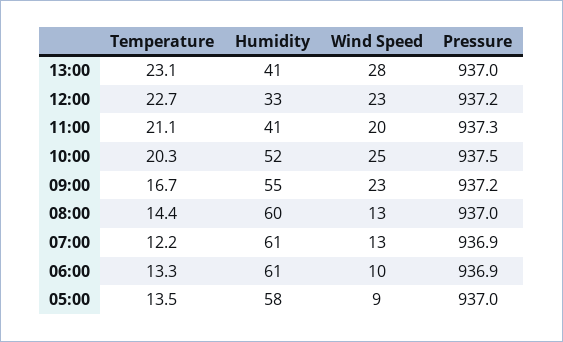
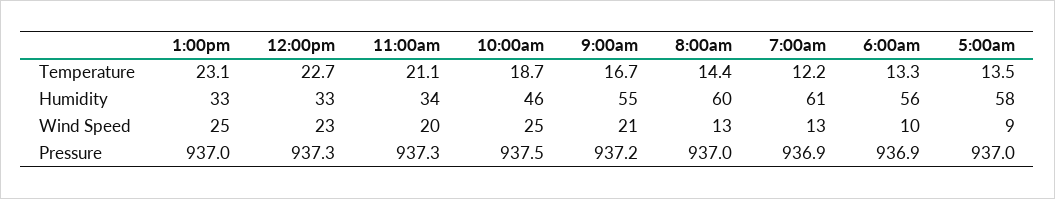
Humidity, 13:00: 41 -> 33
Wind Speed, 13:00: 28 -> 25
Pressure, 12:00: 937.2 -> 937.3
Humidity, 11:00: 41 -> 34
Temperature, 10:00: 20.3 -> 18.7
Humidity, 10:00: 52 -> 46
Wind Speed, 09:00: 23 -> 21
Humidity, 06:00: 61 -> 56

